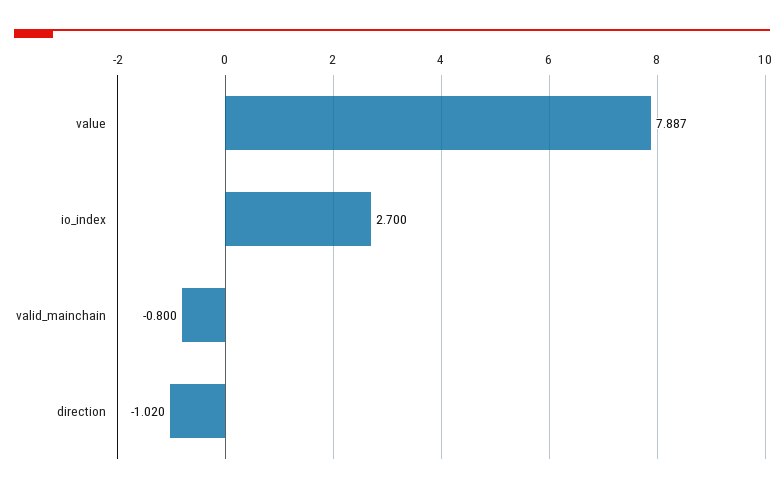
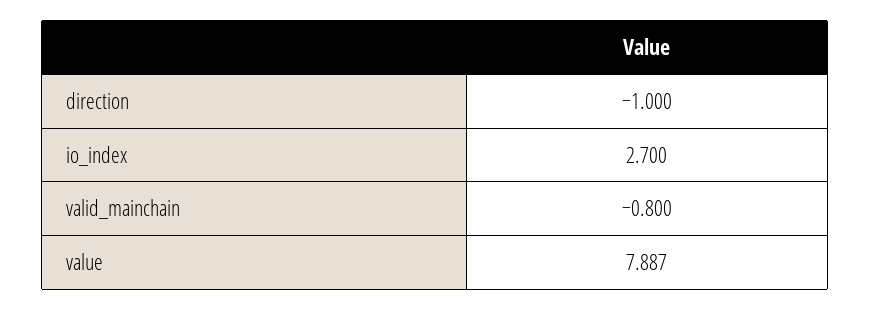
direction: -1.02 -> -1

